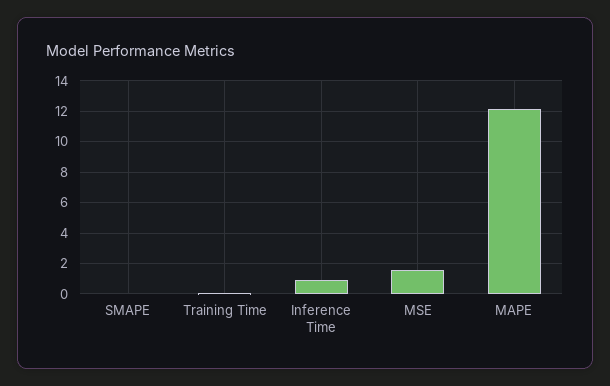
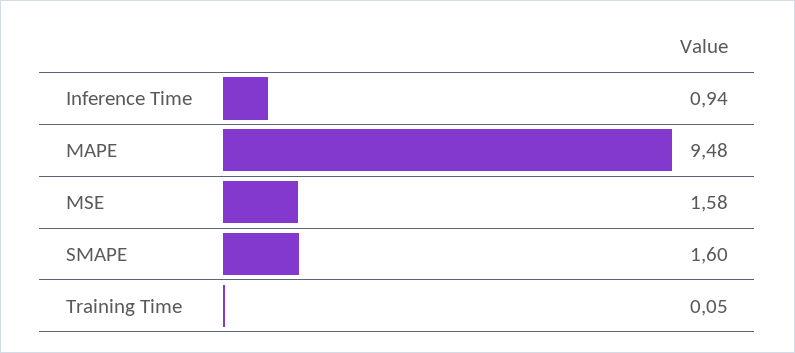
SMAPE: 0 -> 1.6
MAPE: 12 -> 9.48

